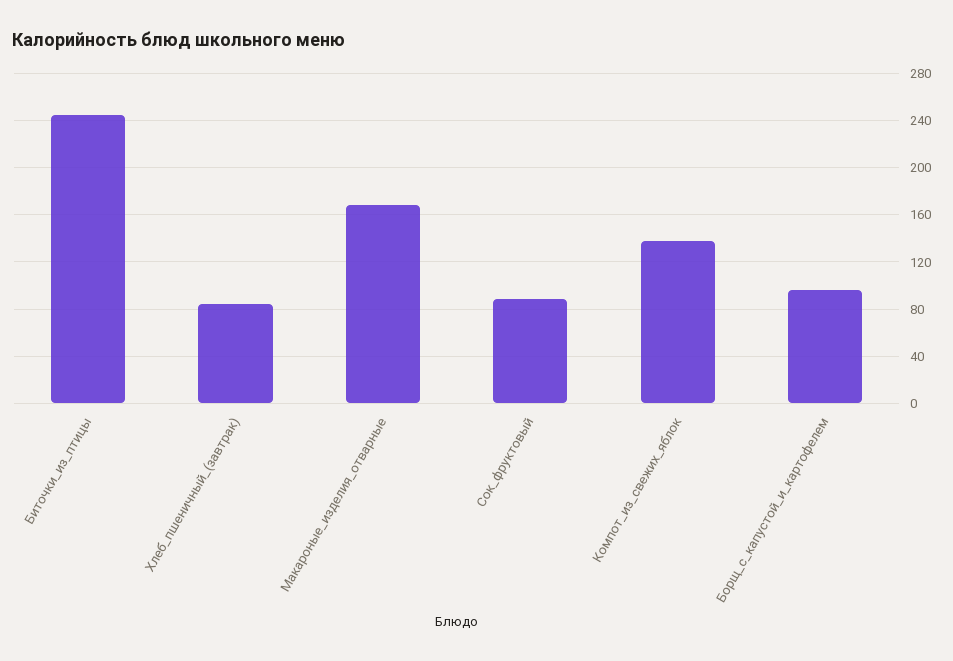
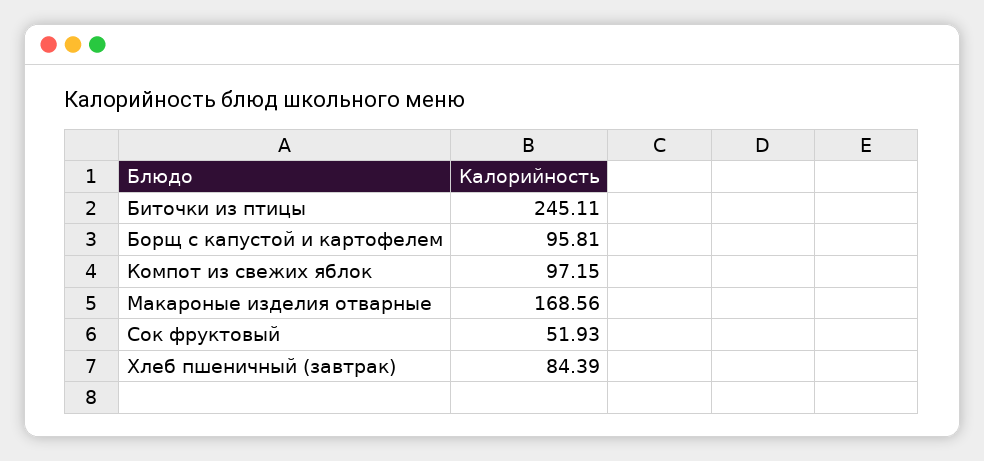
Сок_фруктовый: 90 -> 51.93
Компот_из_свежих_яблок: 140 -> 97.15

